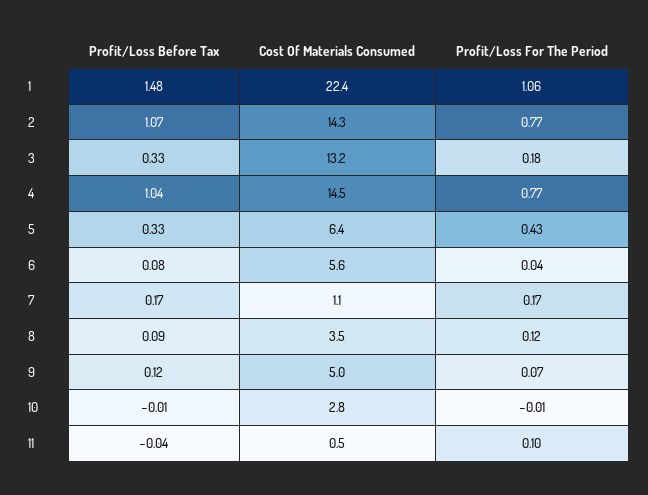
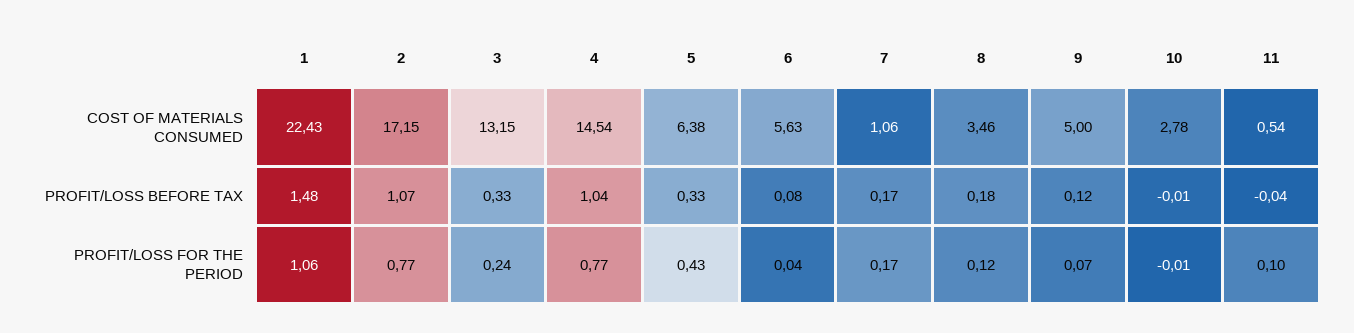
Cost Of Materials Consumed, 2: 14.3 -> 17.15
Profit/Loss For The Period, 3: 0.18 -> 0.24
Profit/Loss Before Tax, 8: 0.09 -> 0.18

